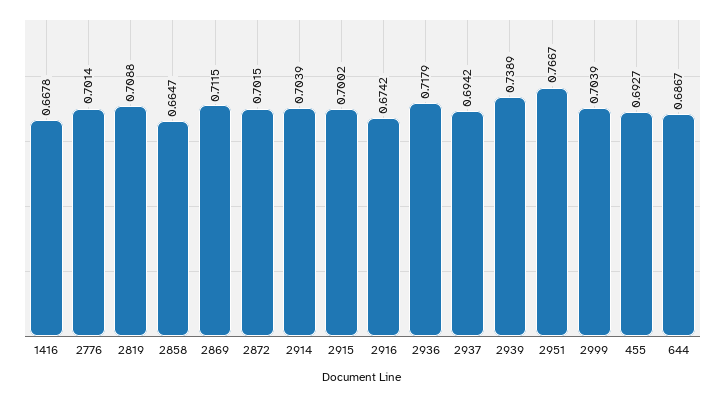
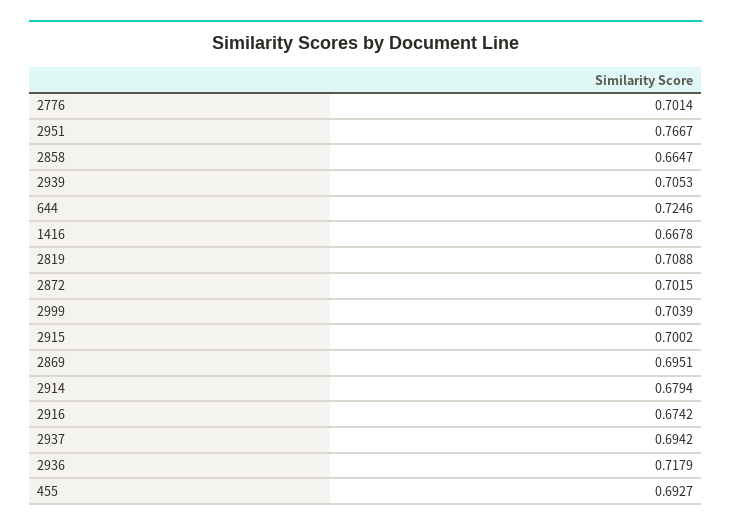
2869: 0.7115 -> 0.6951
2914: 0.7039 -> 0.6794
2939: 0.7389 -> 0.7053
644: 0.6867 -> 0.7246

